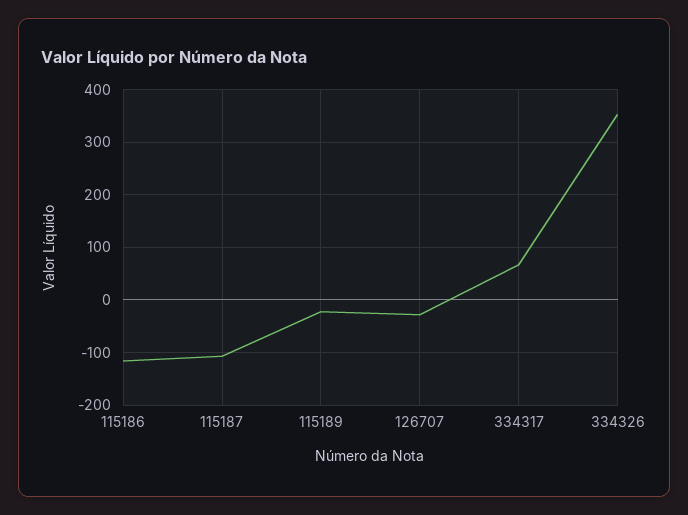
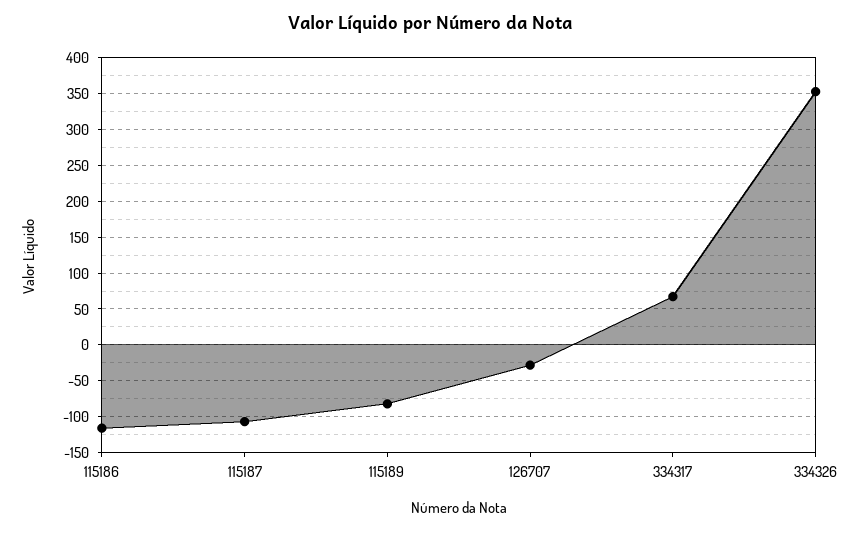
115189: -20 -> -80

